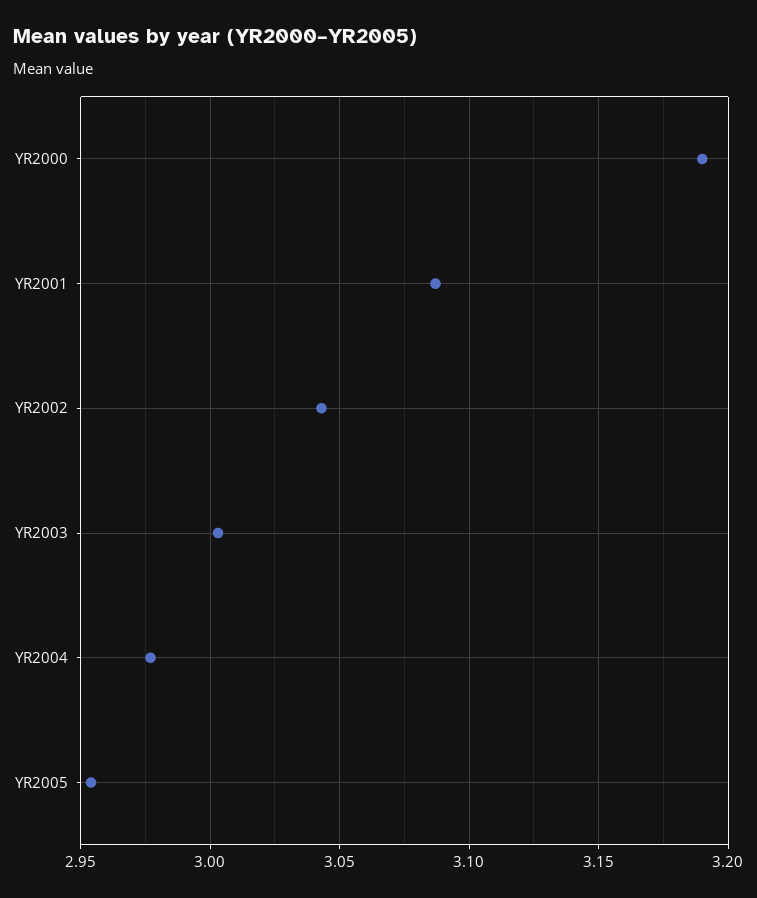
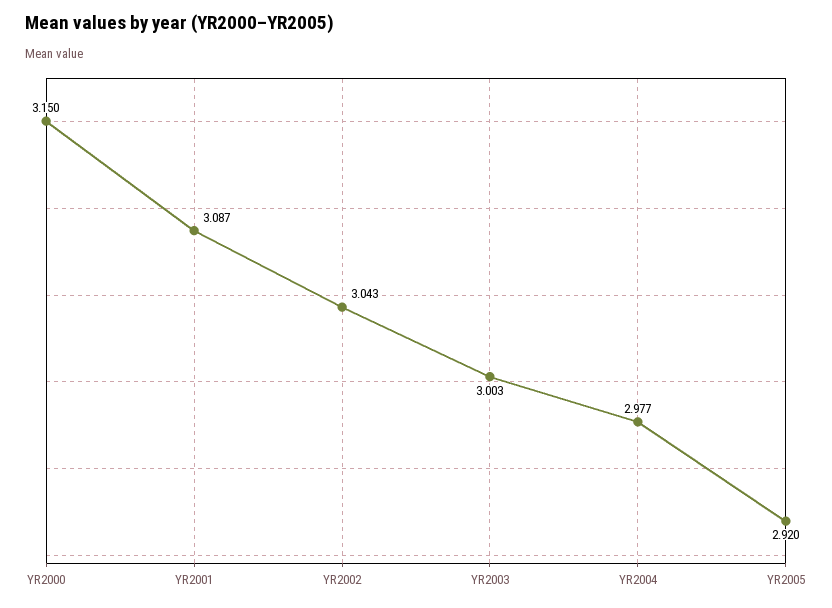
YR2000: 3.19 -> 3.15
YR2005: 2.955 -> 2.92

